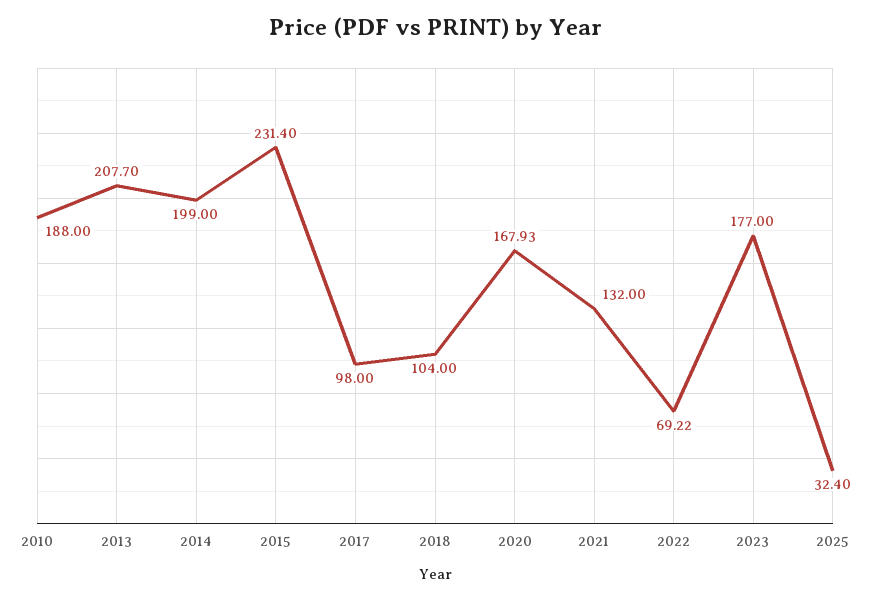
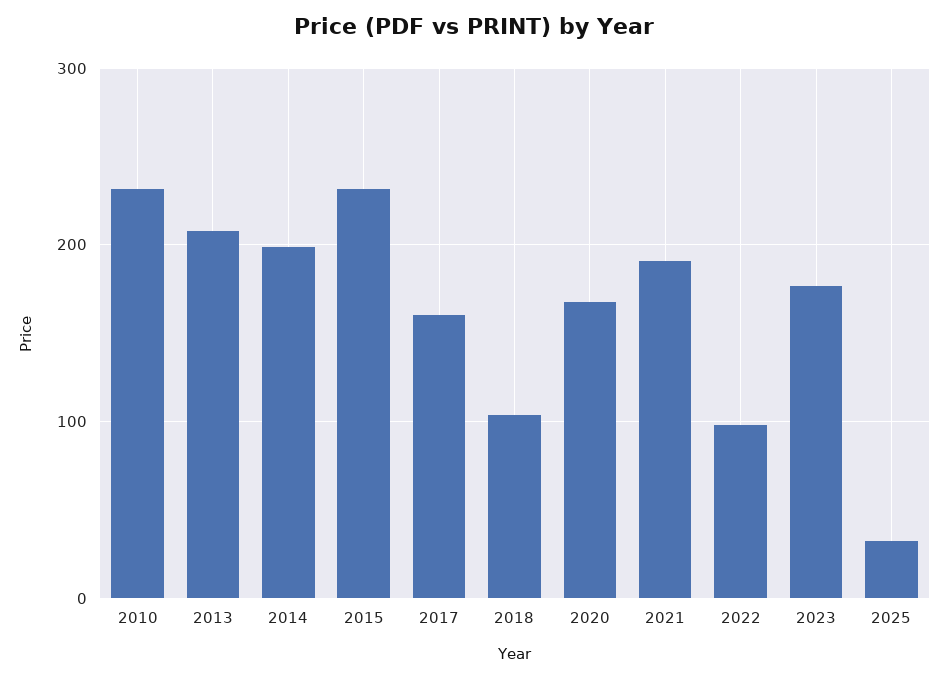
2010: 188 -> 230
2017: 98 -> 160
2021: 132 -> 190
2022: 69.22 -> 100

